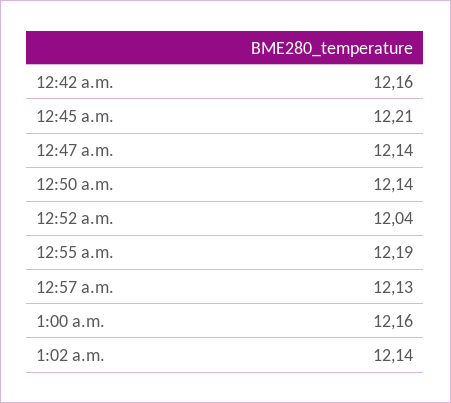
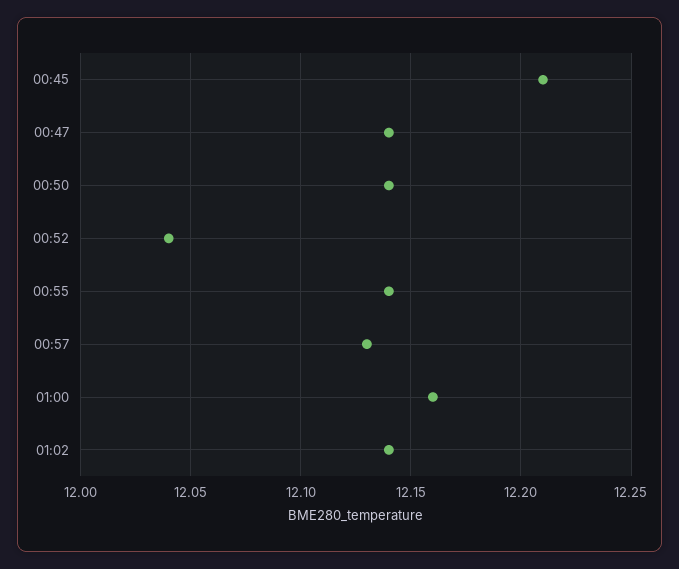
12:42 a.m.: 12.16 -> none
12:55 a.m.: 12.19 -> 12.14

